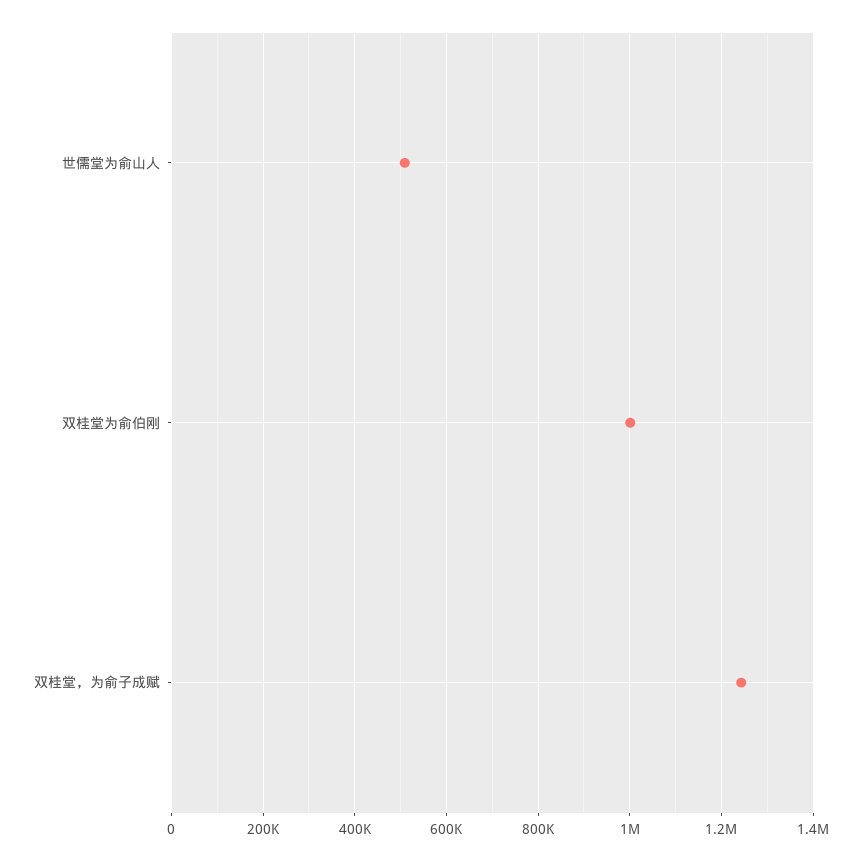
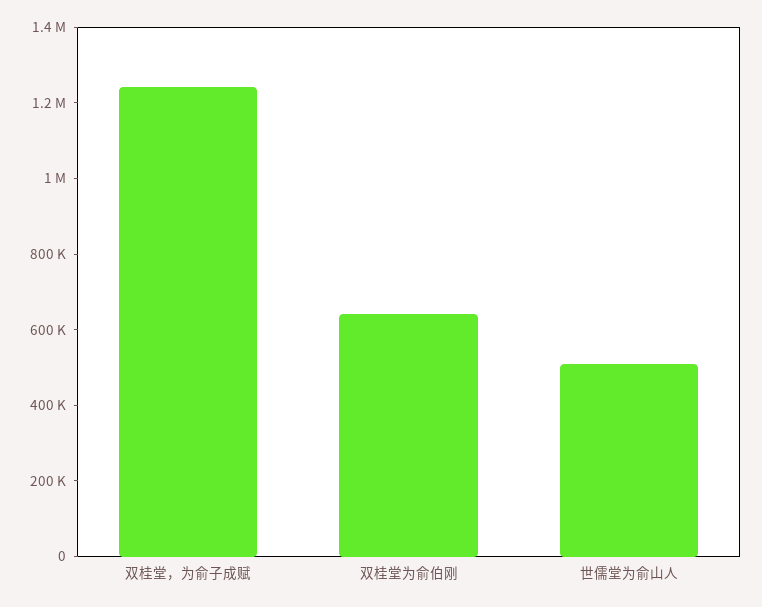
双桂堂为俞伯刚: 1000000 -> 650000

